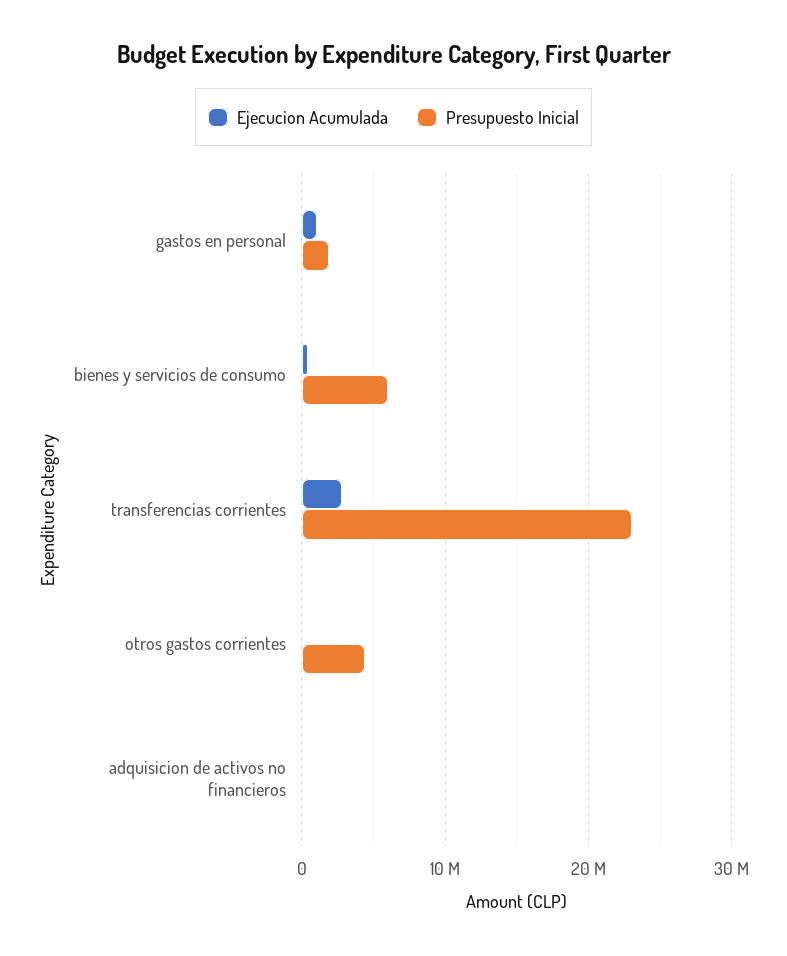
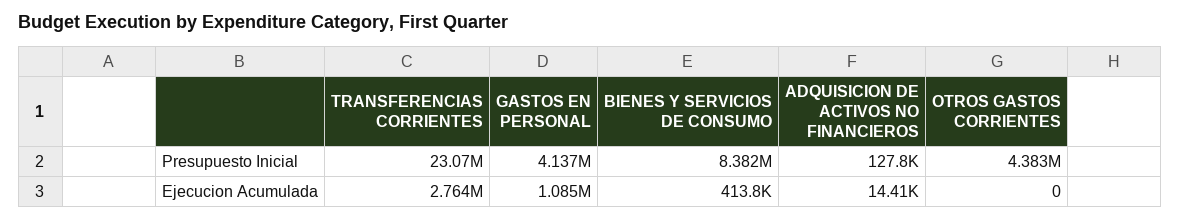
Presupuesto Inicial, gastos en personal: 2000000 -> 4137000
Presupuesto Inicial, bienes y servicios de consumo: 6000000 -> 8382000

